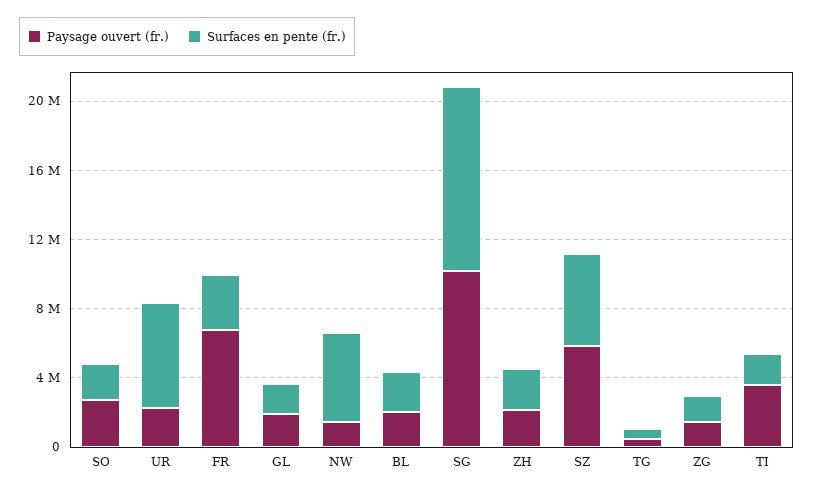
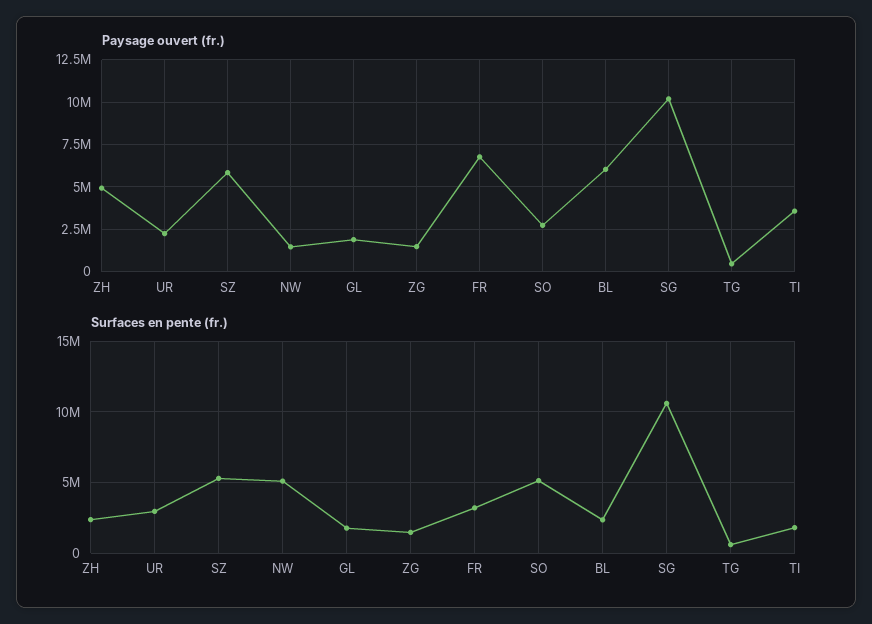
Surfaces en pente (fr.), SO: 2000000 -> 5000000
Surfaces en pente (fr.), UR: 6000000 -> 3000000
Paysage ouvert (fr.), BL: 2000000 -> 6000000
Paysage ouvert (fr.), ZH: 2000000 -> 5000000

